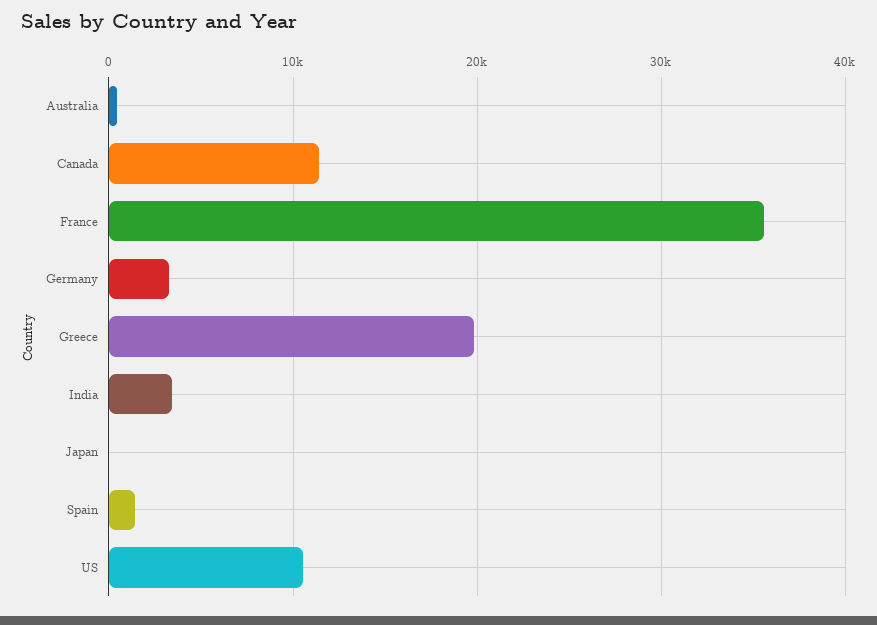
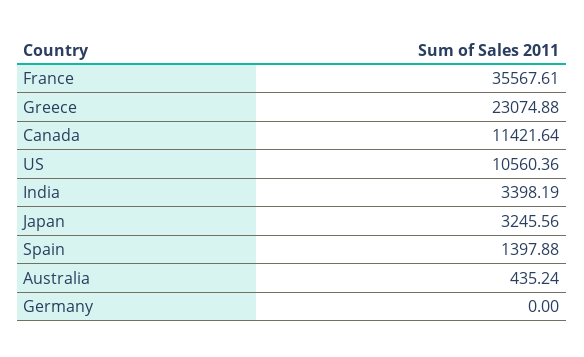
Germany: 3000 -> 0
Greece: 20000 -> 23074.88
Japan: 0 -> 3245.56

